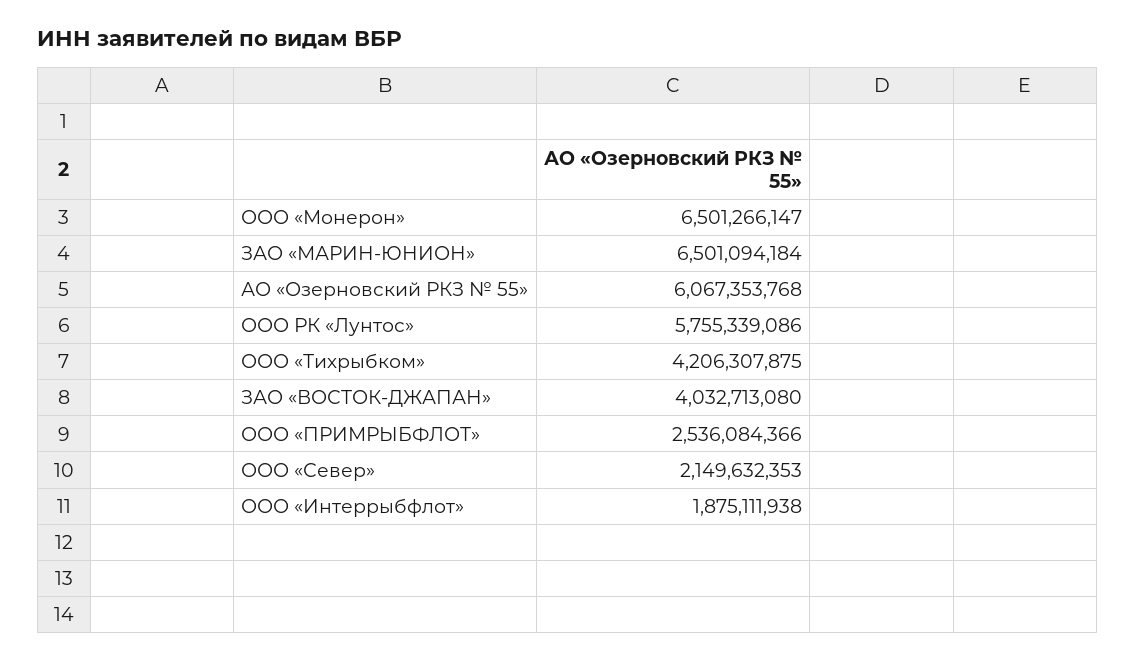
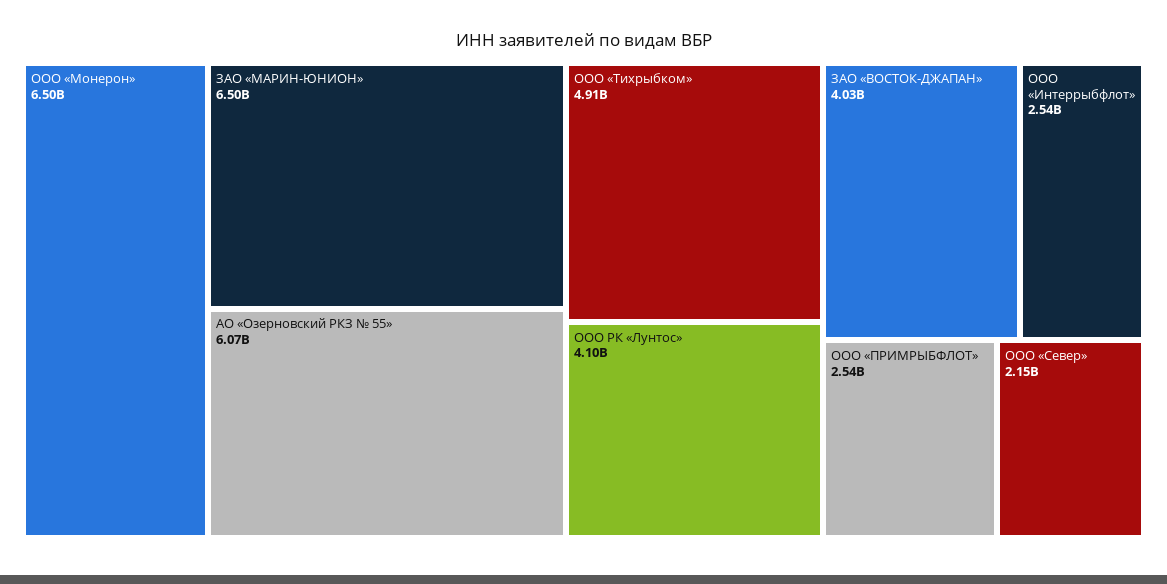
ООО РК «Лунтос»: 5755339086 -> 4100000000
ООО «Тихрыбком»: 4206307875 -> 4910000000
ООО «Интеррыбфлот»: 1875111938 -> 2540000000

